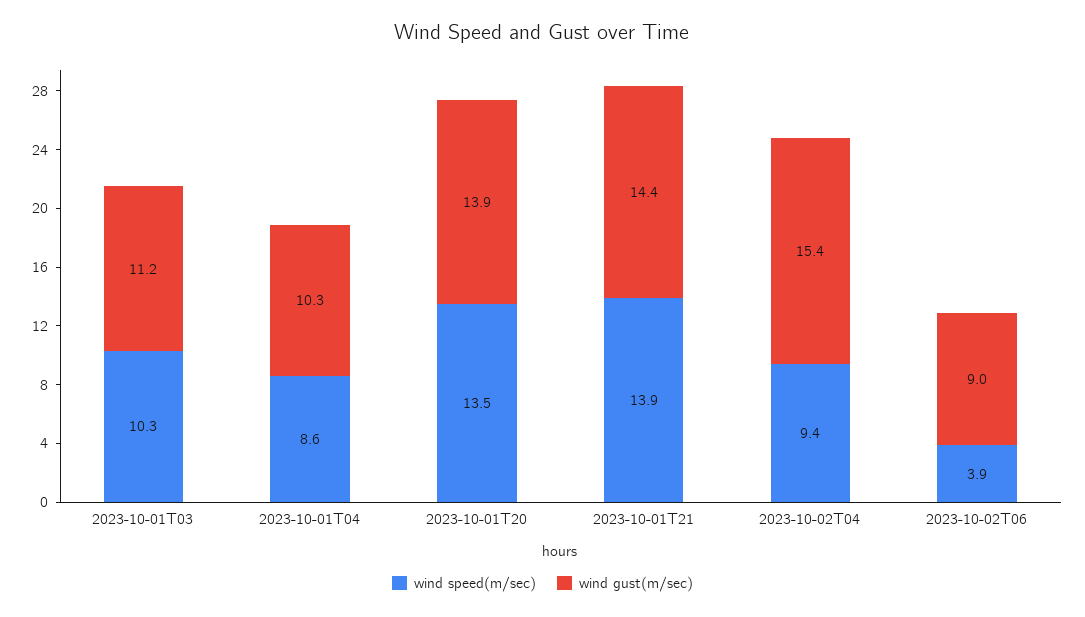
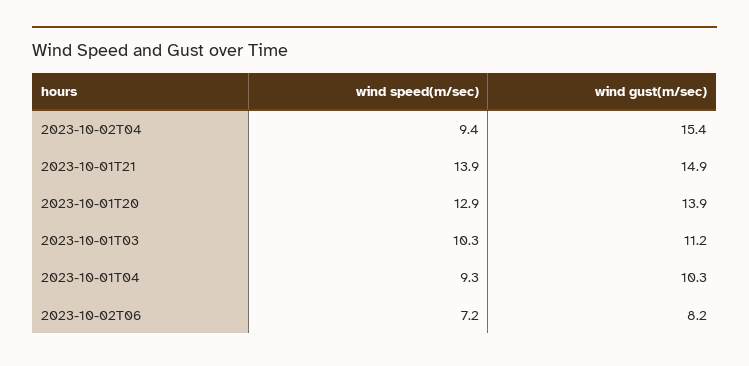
wind speed(m/sec), 2023-10-01T04: 8.6 -> 9.3
wind speed(m/sec), 2023-10-01T20: 13.5 -> 12.9
wind gust(m/sec), 2023-10-01T21: 14.4 -> 14.9
wind speed(m/sec), 2023-10-02T06: 3.9 -> 7.2
wind gust(m/sec), 2023-10-02T06: 9 -> 8.2

